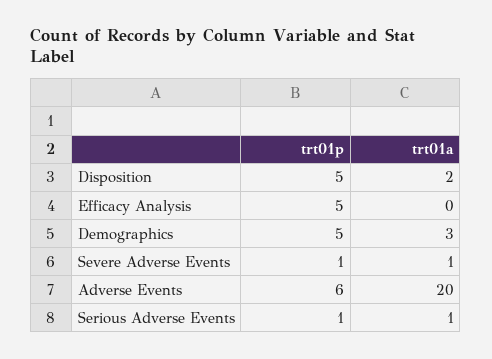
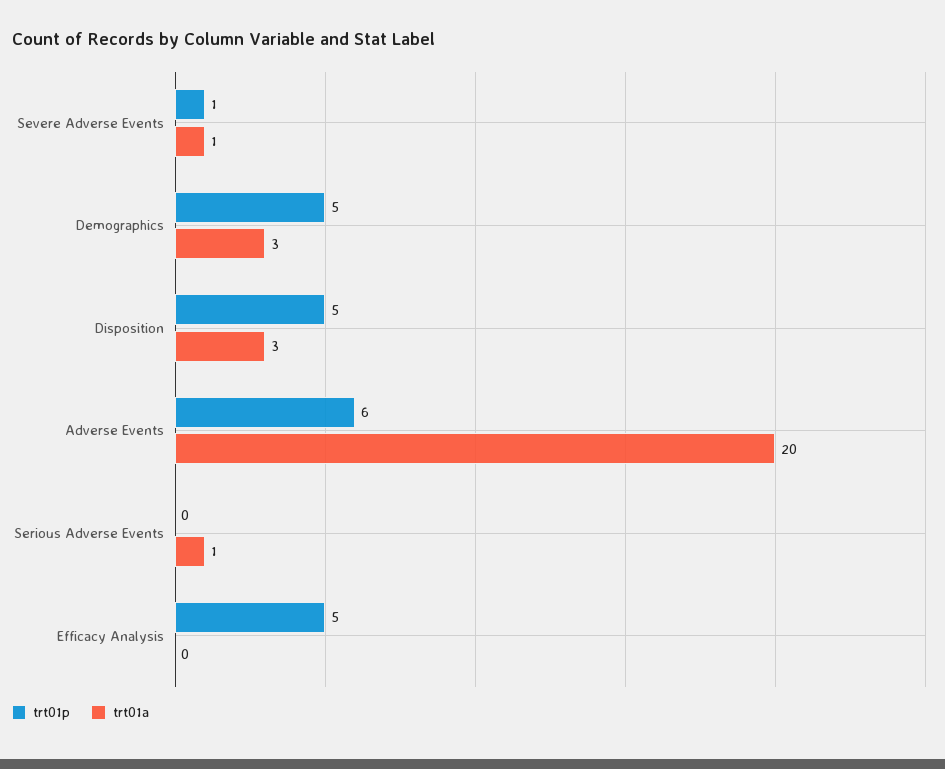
trt01a, Disposition: 2 -> 3
trt01p, Serious Adverse Events: 1 -> 0

